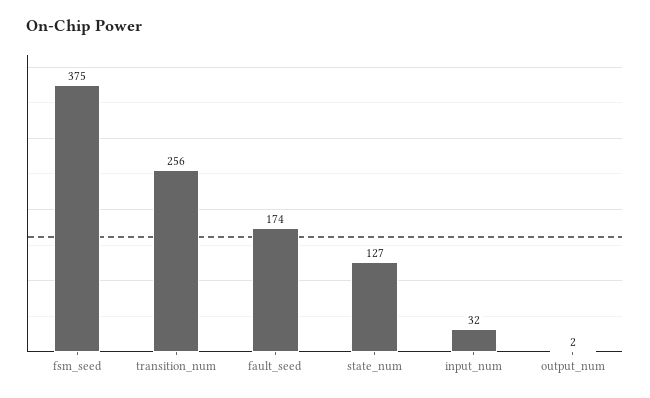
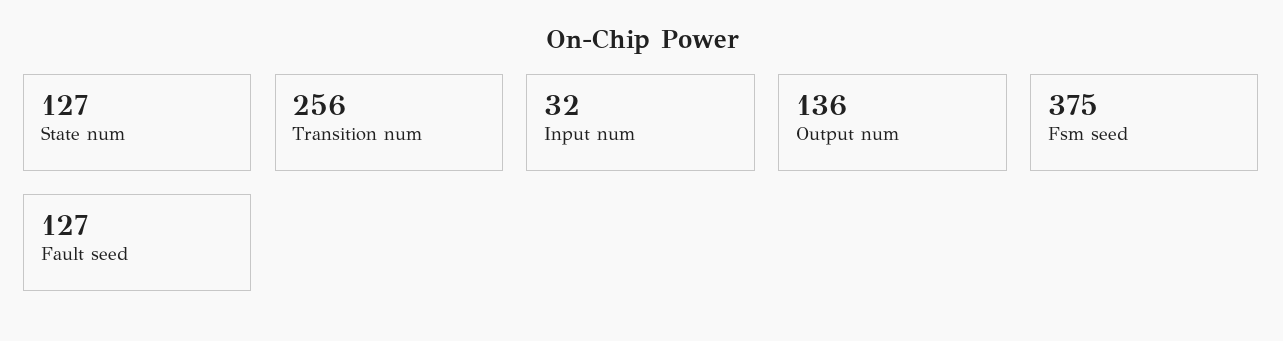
fault_seed: 174 -> 127
output_num: 2 -> 136

